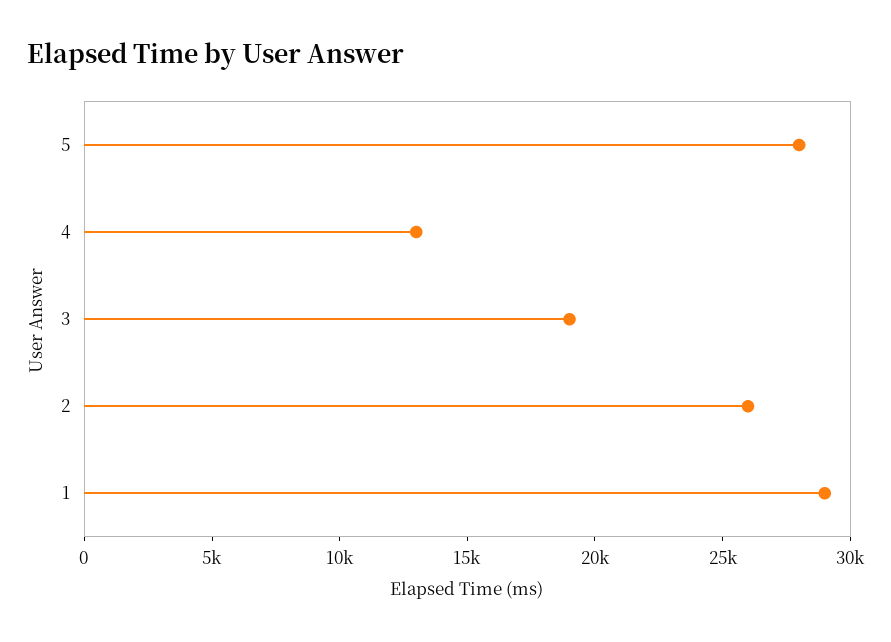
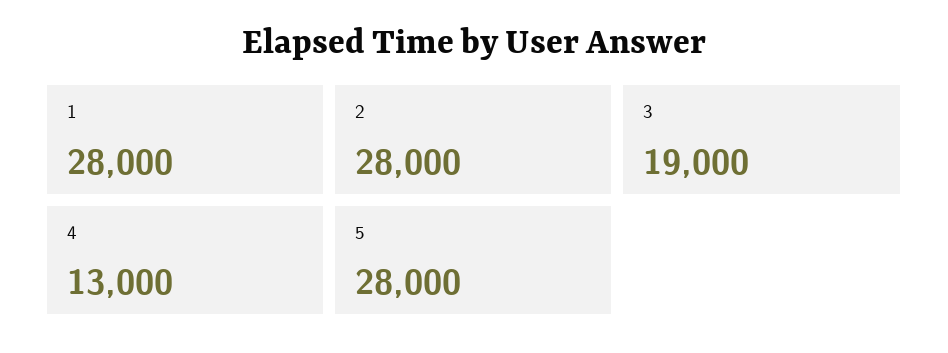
2: 26000 -> 28000
1: 29000 -> 28000

